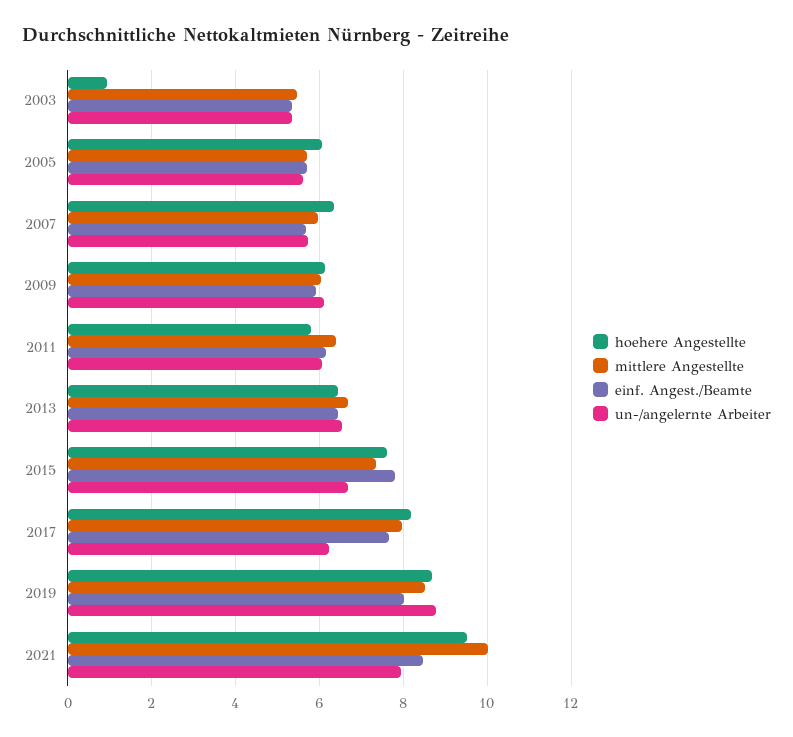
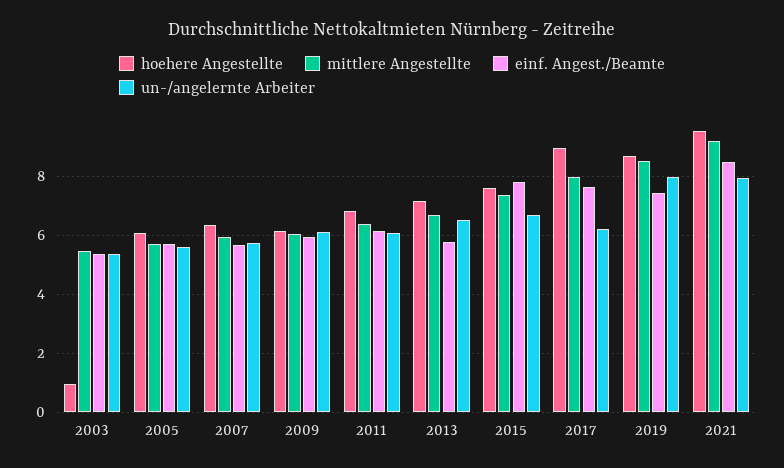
hoehere Angestellte, 2011: 5.8 -> 6.75
hoehere Angestellte, 2013: 6.4 -> 7.25
einf. Angest./Beamte, 2013: 6.4 -> 5.75
hoehere Angestellte, 2017: 8.2 -> 9
einf. Angest./Beamte, 2019: 8 -> 7.5
un-/angelernte Arbeiter, 2019: 8.8 -> 8
mittlere Angestellte, 2021: 10 -> 9.25

